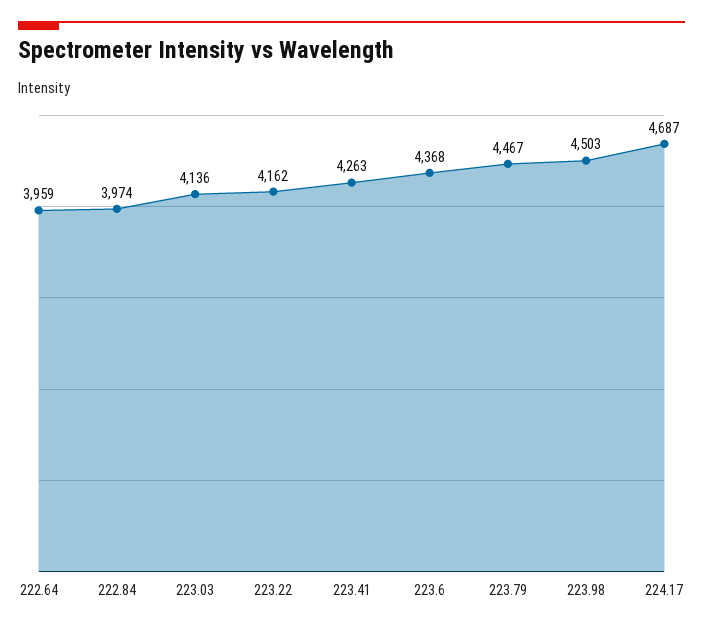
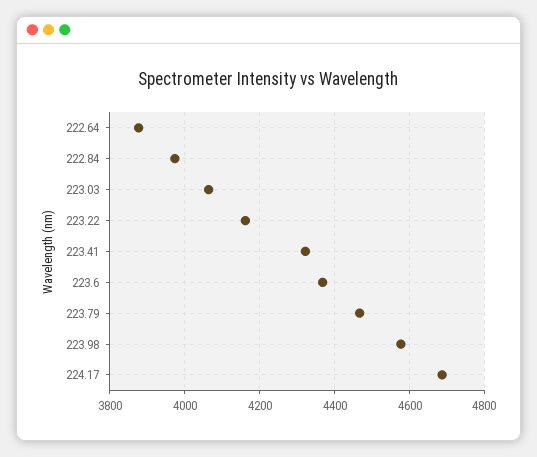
222.64: 3959 -> 3880
223.03: 4136 -> 4060
223.41: 4263 -> 4320
223.98: 4503 -> 4580

